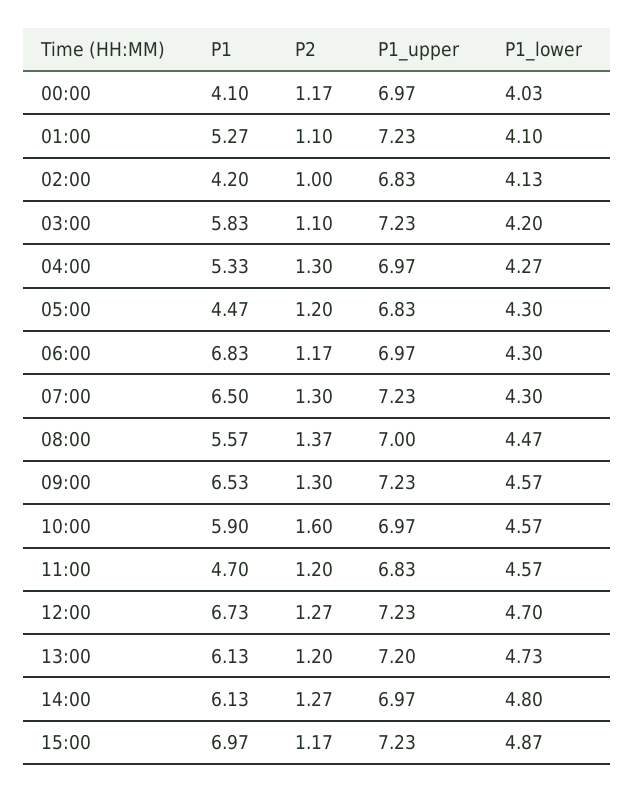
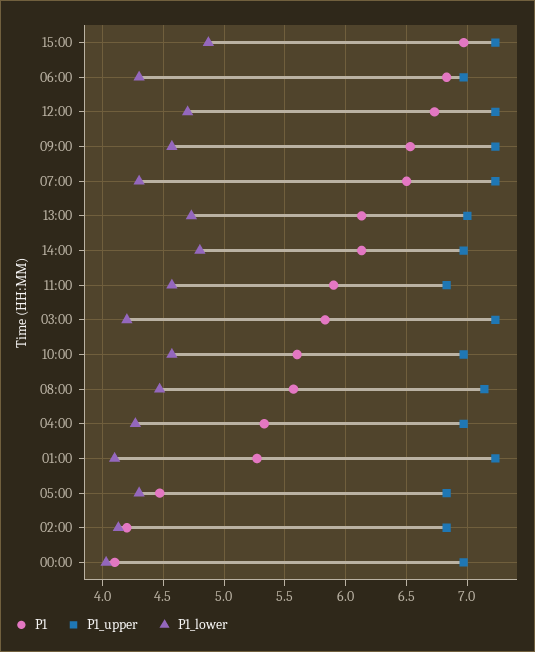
P2, 00:00: 1.17 -> none
P2, 01:00: 1.1 -> none
P2, 02:00: 1 -> none
P2, 03:00: 1.1 -> none
P2, 04:00: 1.3 -> none
P2, 05:00: 1.2 -> none
P2, 06:00: 1.17 -> none
P2, 07:00: 1.3 -> none
P2, 08:00: 1.37 -> none
P1_upper, 08:00: 7 -> 7.15
P2, 09:00: 1.3 -> none
P1, 10:00: 5.9 -> 5.6
P2, 10:00: 1.6 -> none
P1, 11:00: 4.7 -> 5.9
P2, 11:00: 1.2 -> none
P2, 12:00: 1.27 -> none
P2, 13:00: 1.2 -> none
P1_upper, 13:00: 7.2 -> 7
P2, 14:00: 1.27 -> none
P2, 15:00: 1.17 -> none

